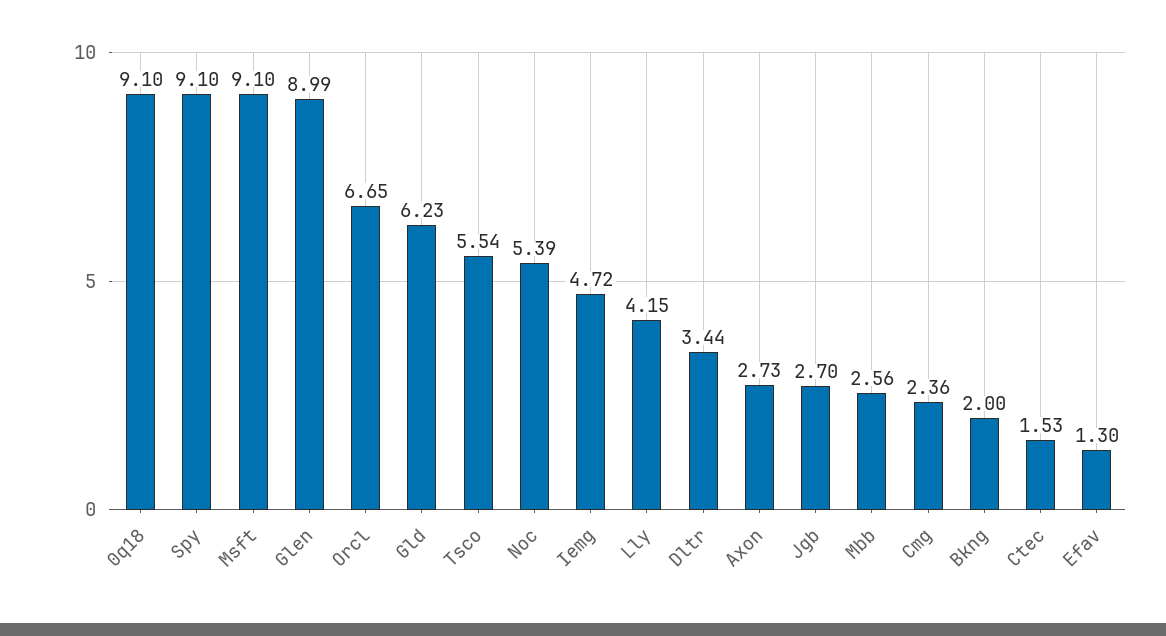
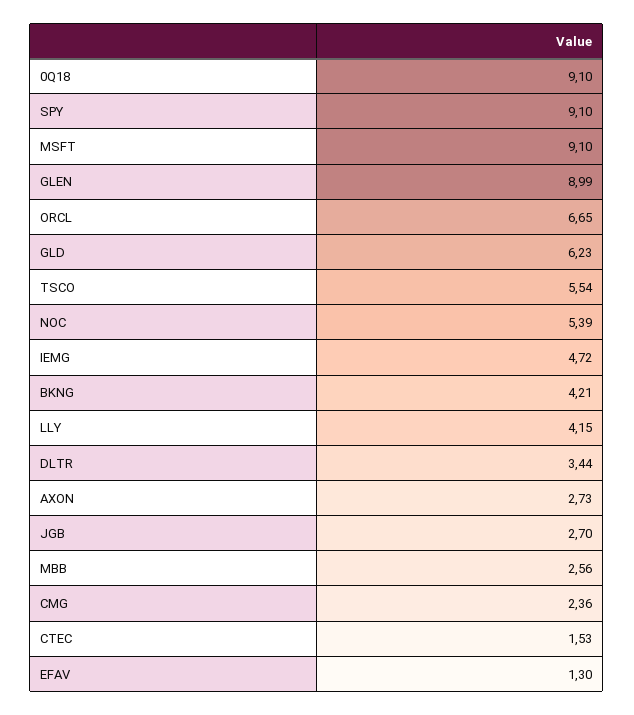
Bkng: 2 -> 4.21

